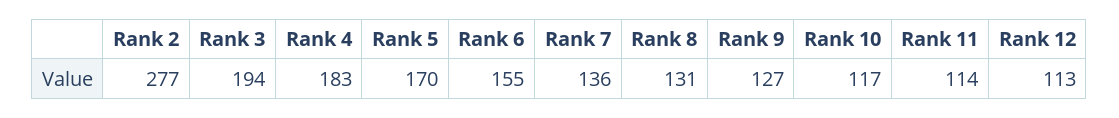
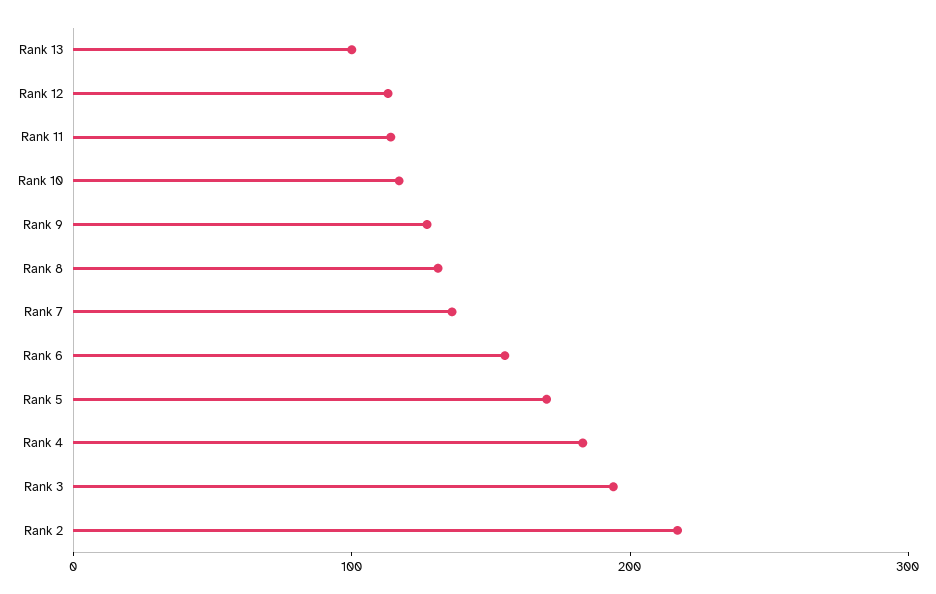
Rank 2: 277 -> 220
Rank 13: none -> 100

